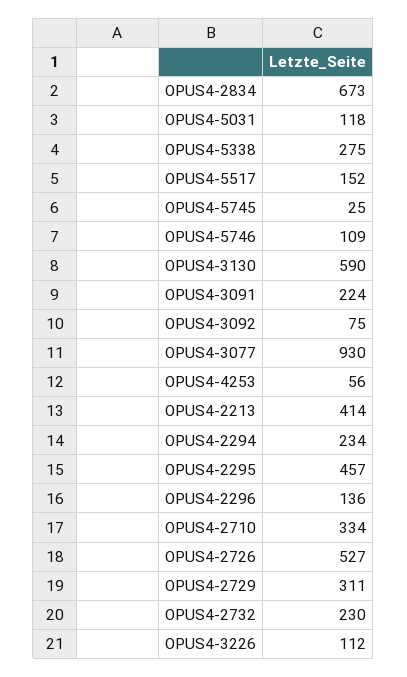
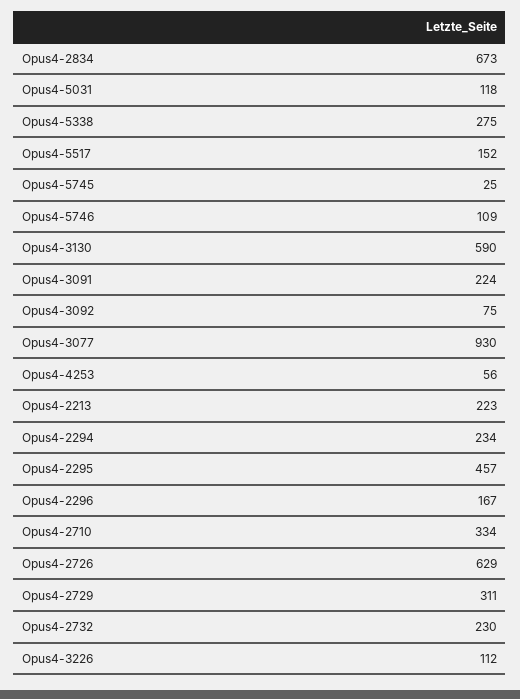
OPUS4-2213: 414 -> 223
OPUS4-2296: 136 -> 167
OPUS4-2726: 527 -> 629

